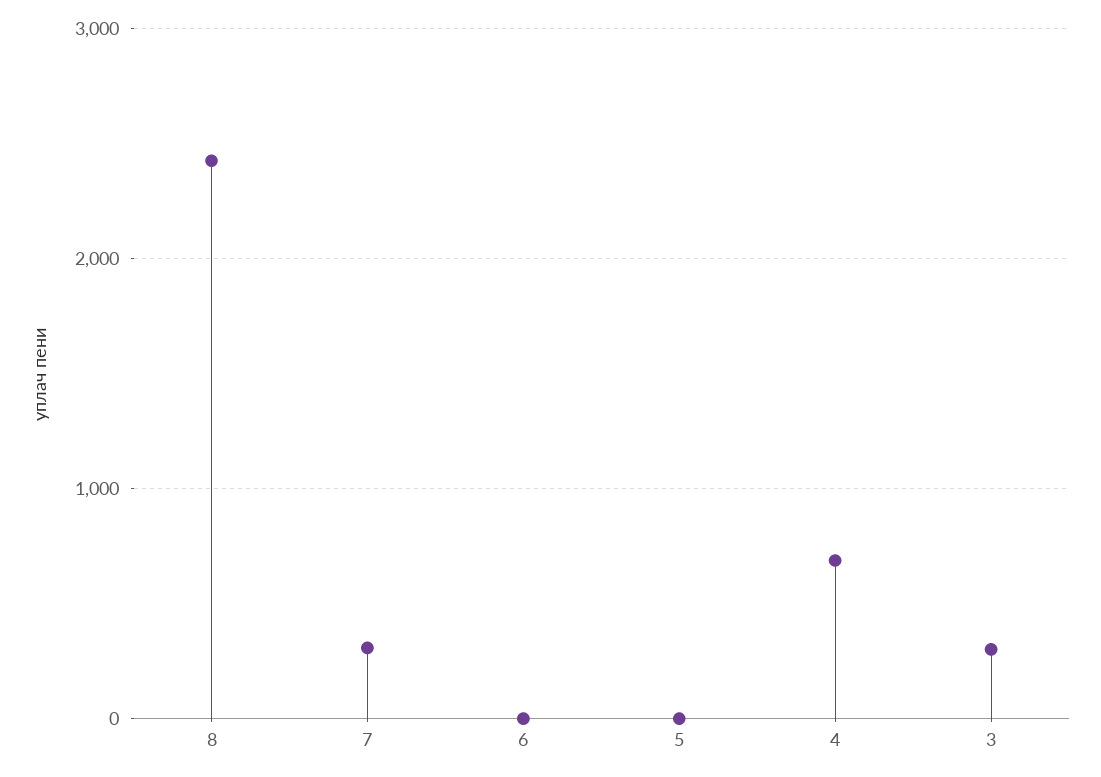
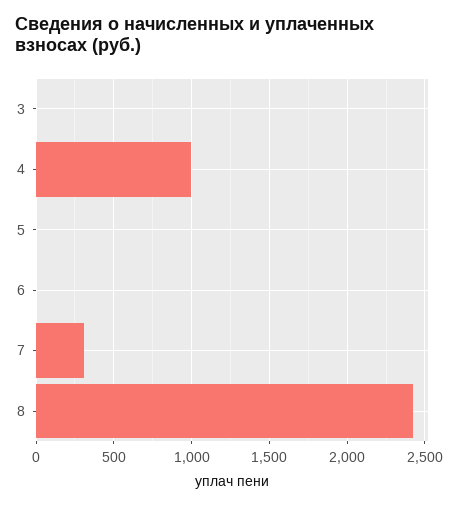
4: 700 -> 1000
3: 300 -> 0

